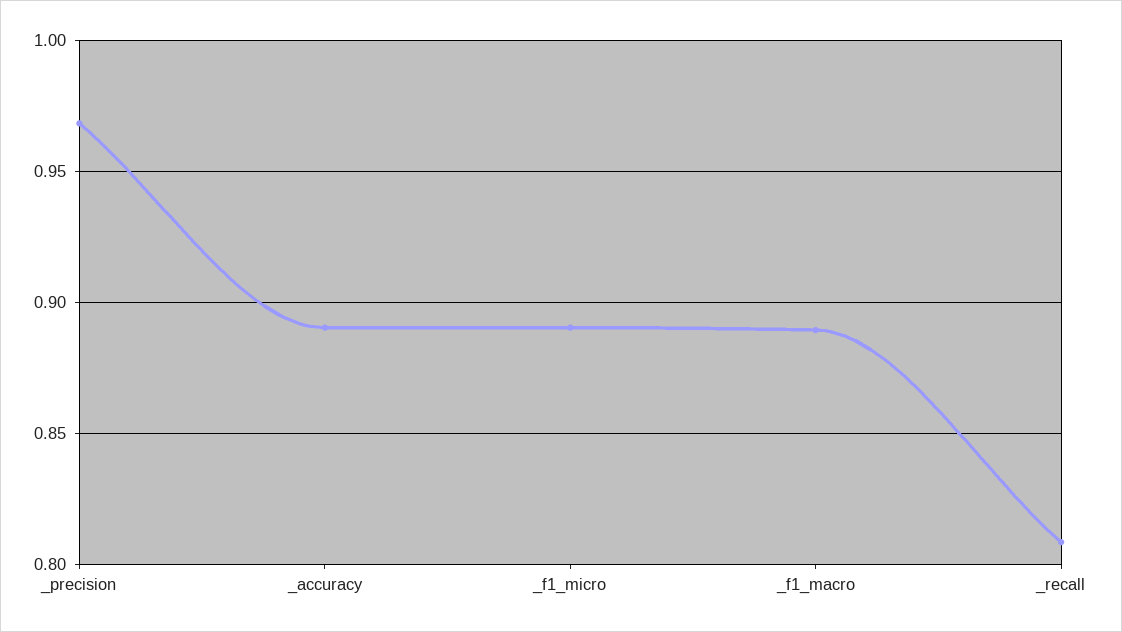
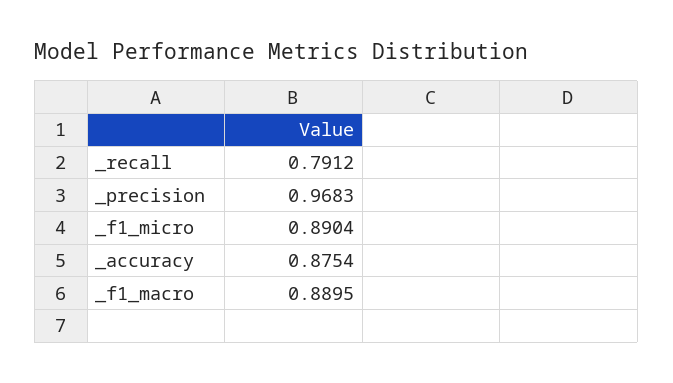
_accuracy: 0.89 -> 0.8754
_recall: 0.81 -> 0.7912

